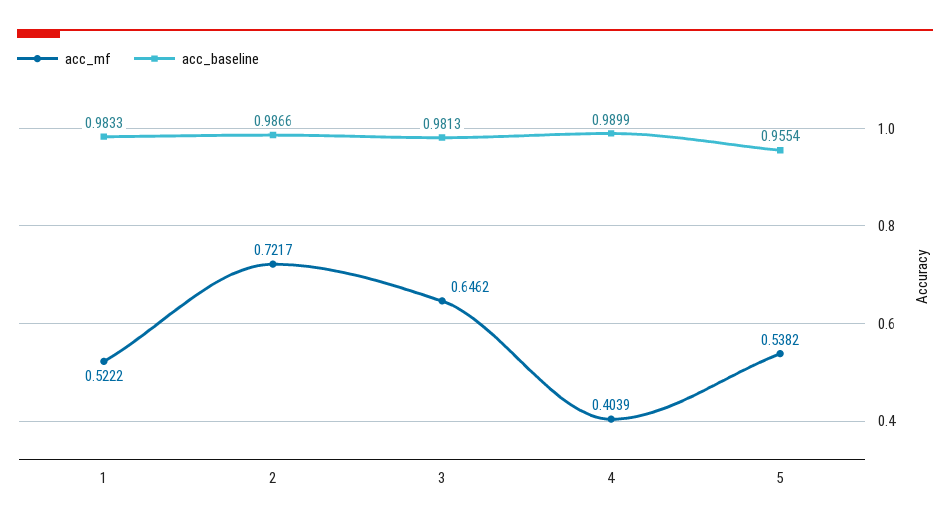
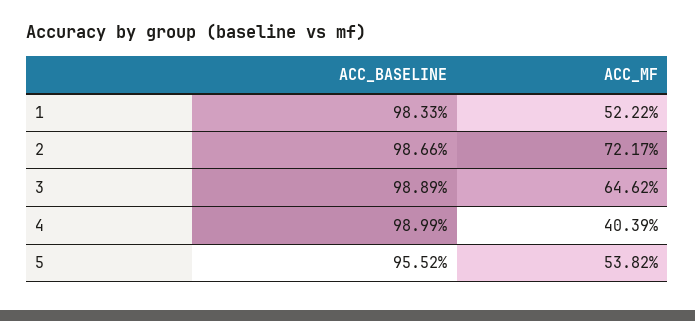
acc_baseline, 3: 0.9813 -> 0.9889
acc_baseline, 5: 0.9554 -> 0.9552

